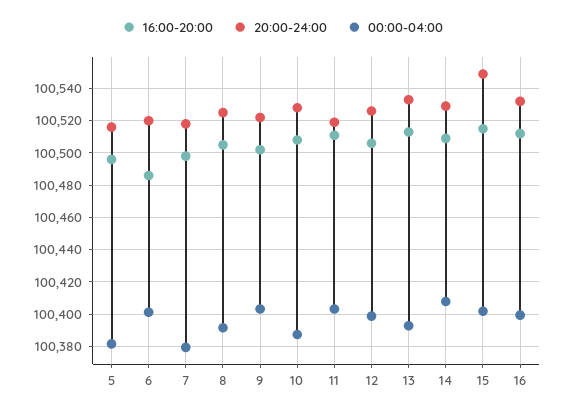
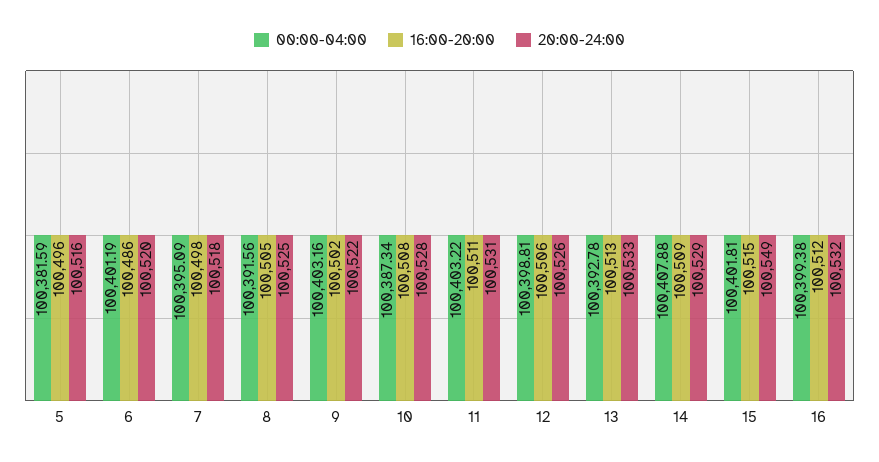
00:00-04:00, 7: 100380 -> 100395.09
20:00-24:00, 11: 100520 -> 100531

